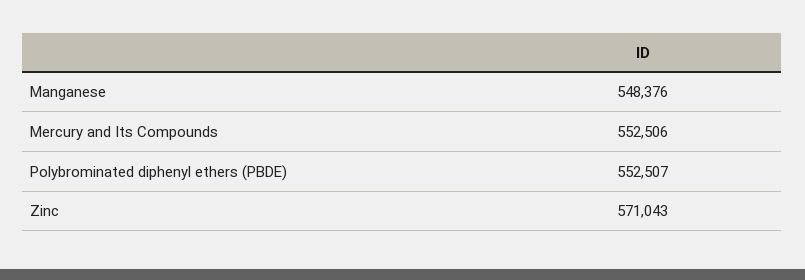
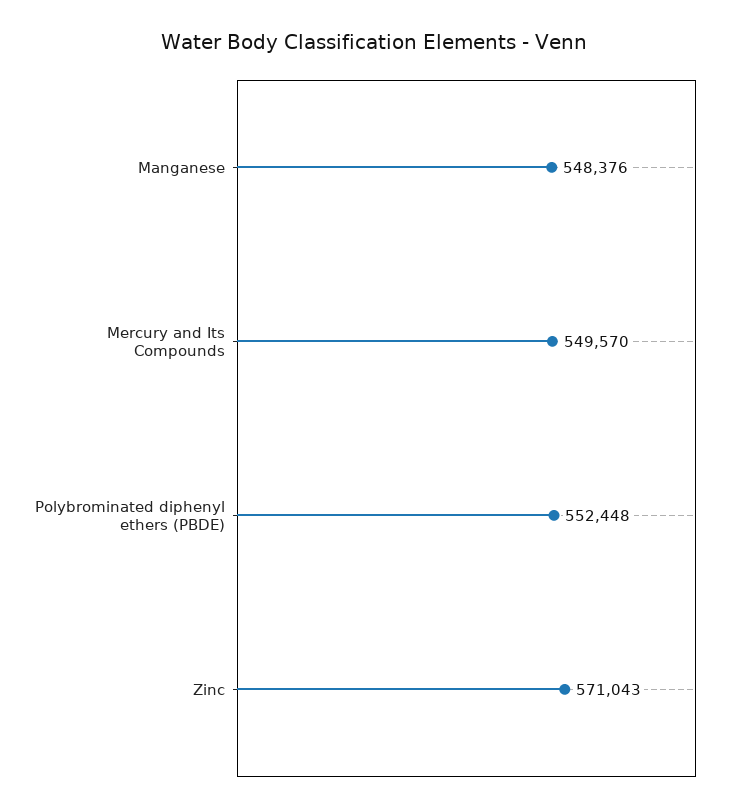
Mercury and Its Compounds: 552506 -> 549570
Polybrominated diphenyl ethers (PBDE): 552507 -> 552448

